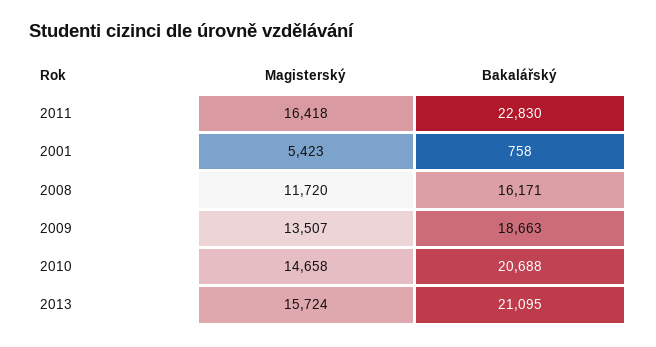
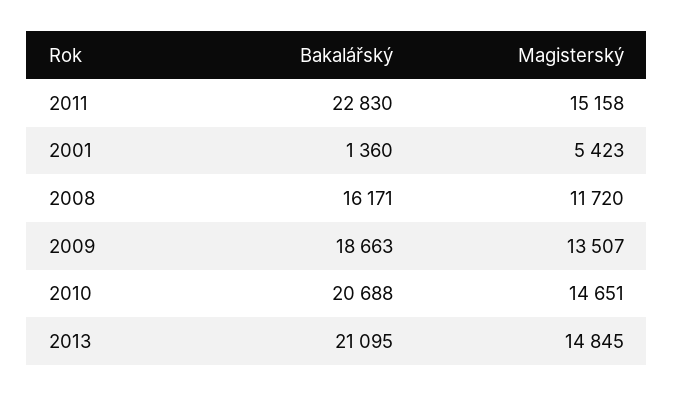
Magisterský, 2011: 16418 -> 15158
Bakalářský, 2001: 758 -> 1360
Magisterský, 2010: 14658 -> 14651
Magisterský, 2013: 15724 -> 14845

